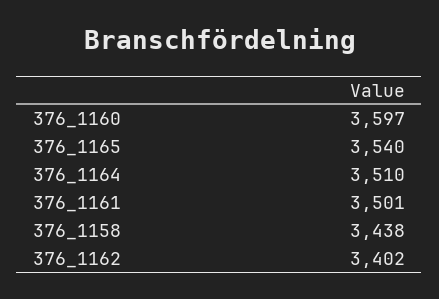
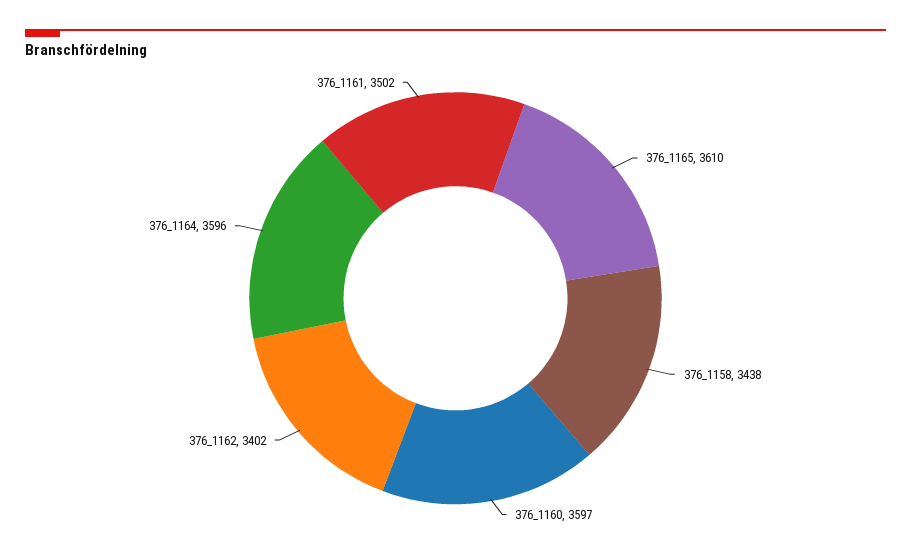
376_1165: 3540 -> 3610
376_1164: 3510 -> 3596
376_1161: 3501 -> 3502

